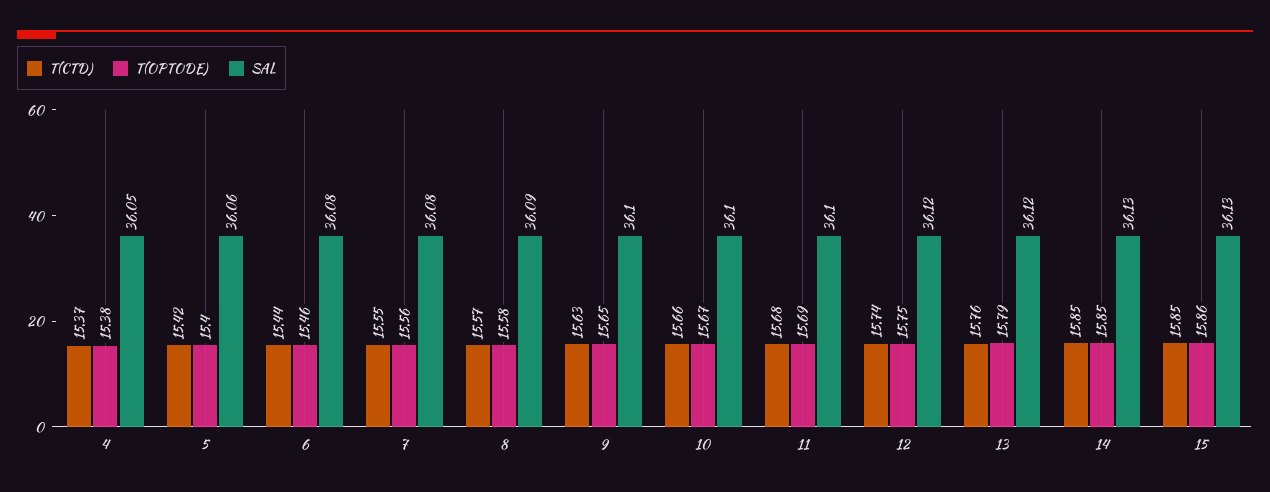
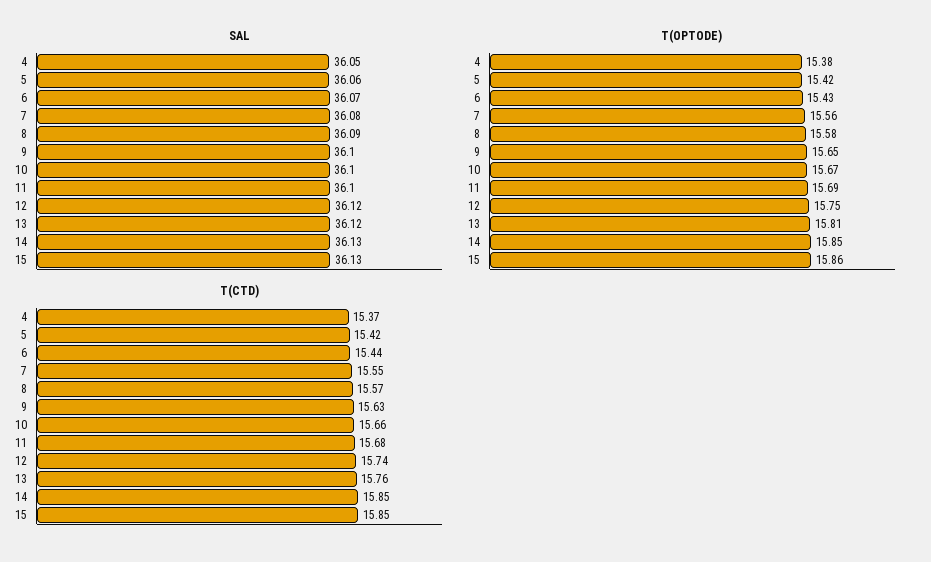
T(OPTODE), 5: 15.4 -> 15.42
T(OPTODE), 6: 15.46 -> 15.43
SAL, 6: 36.08 -> 36.07
T(OPTODE), 13: 15.79 -> 15.81

